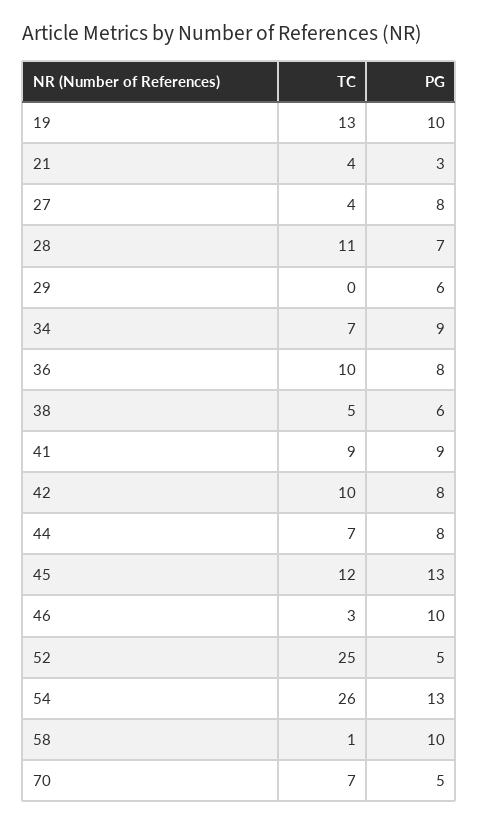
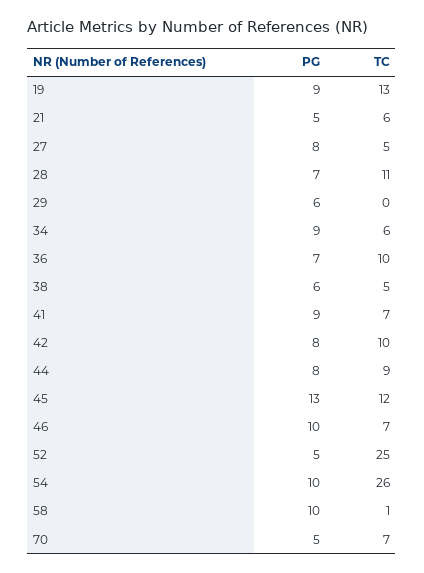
PG, 19: 10 -> 9
TC, 21: 4 -> 6
PG, 21: 3 -> 5
TC, 27: 4 -> 5
TC, 34: 7 -> 6
PG, 36: 8 -> 7
TC, 41: 9 -> 7
TC, 44: 7 -> 9
TC, 46: 3 -> 7
PG, 54: 13 -> 10

